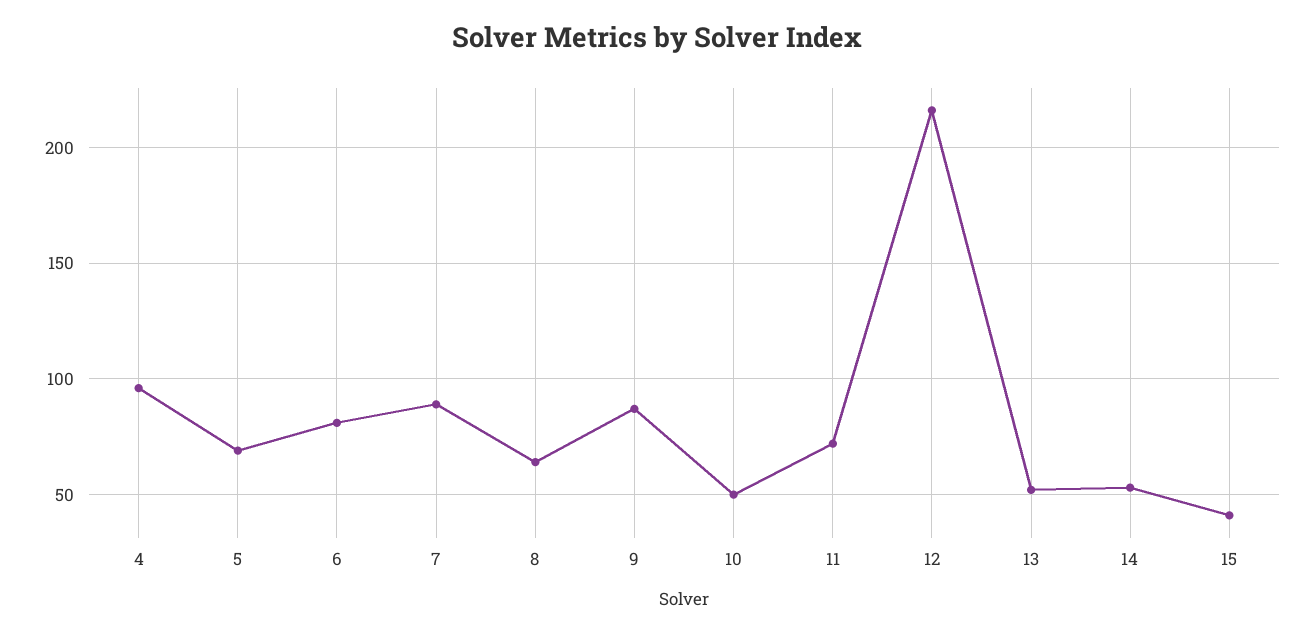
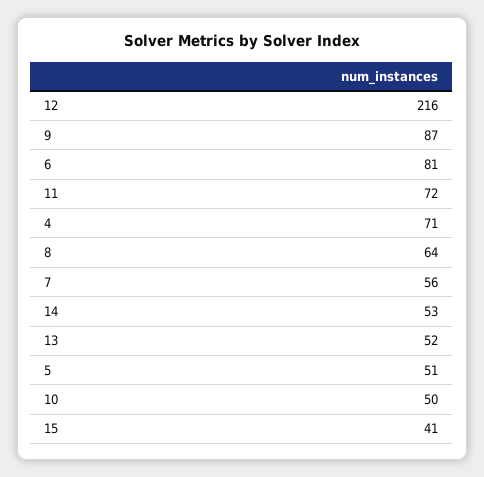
4: 95 -> 71
5: 70 -> 51
7: 90 -> 56

